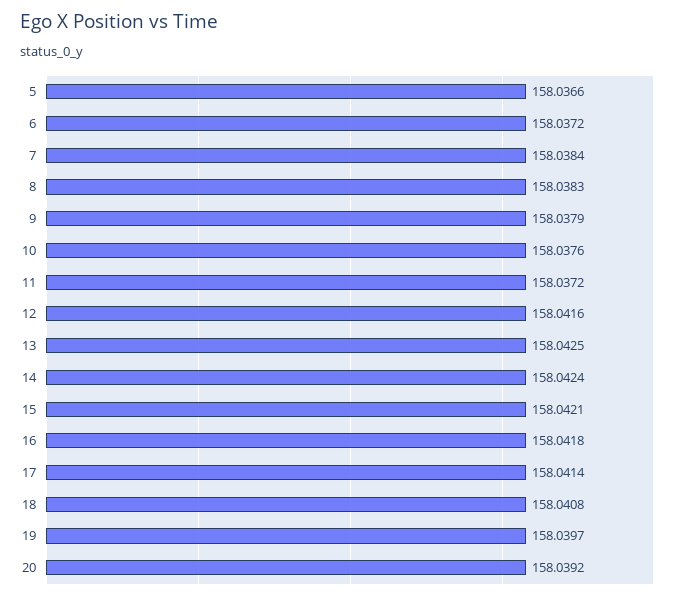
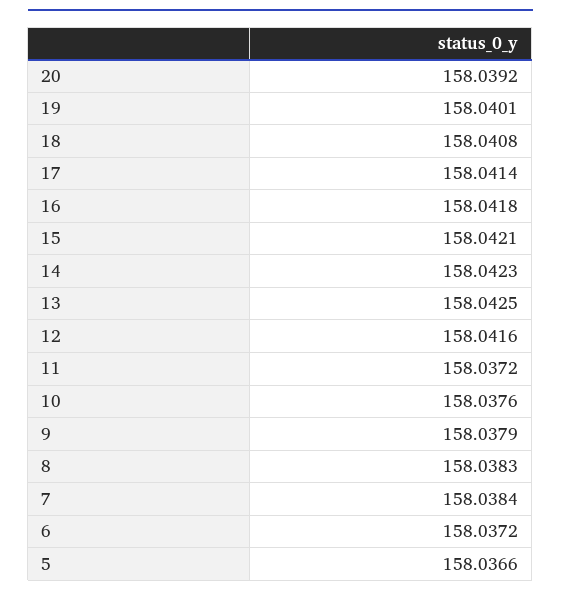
14: 158.0424 -> 158.0423
19: 158.0397 -> 158.0401

